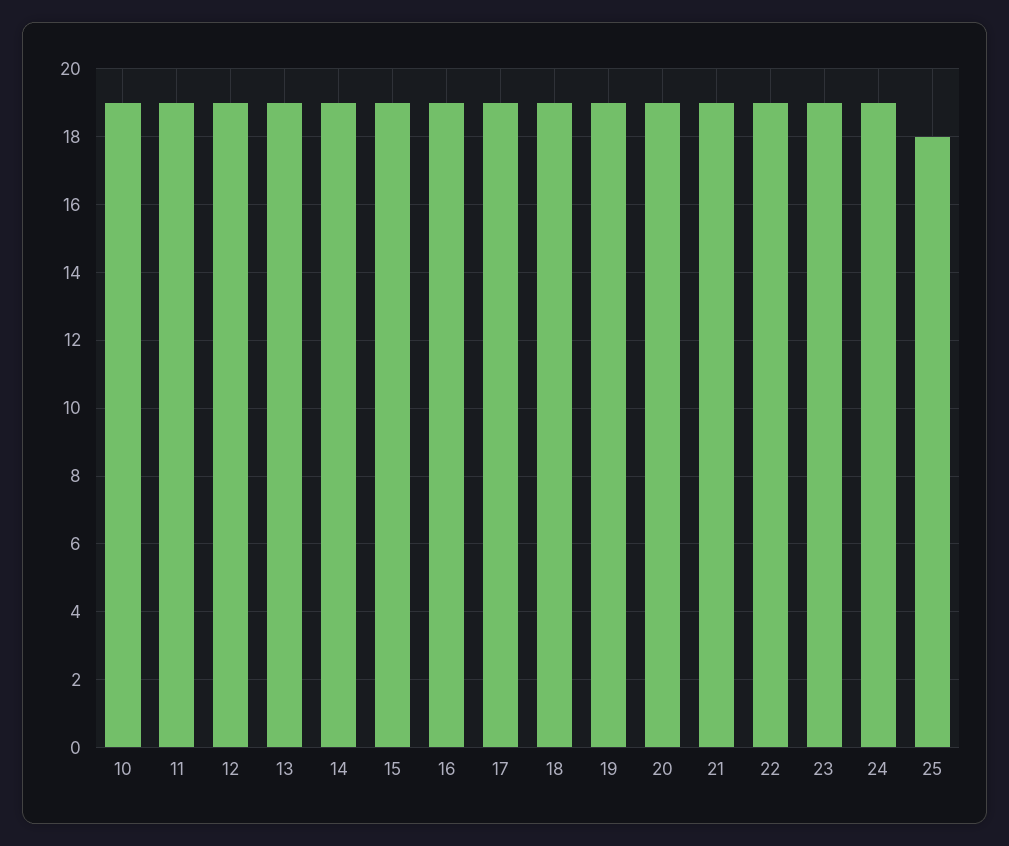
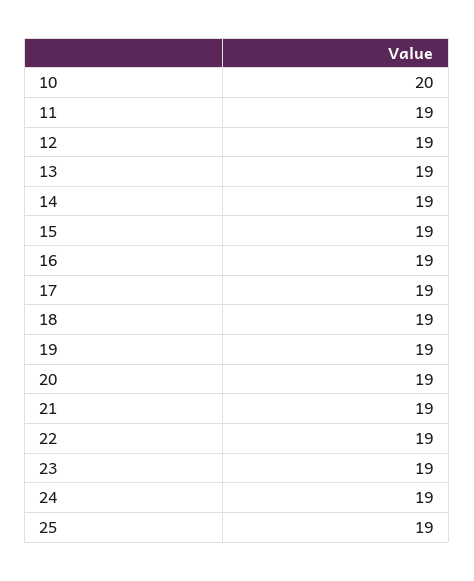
10: 19 -> 20
25: 18 -> 19

